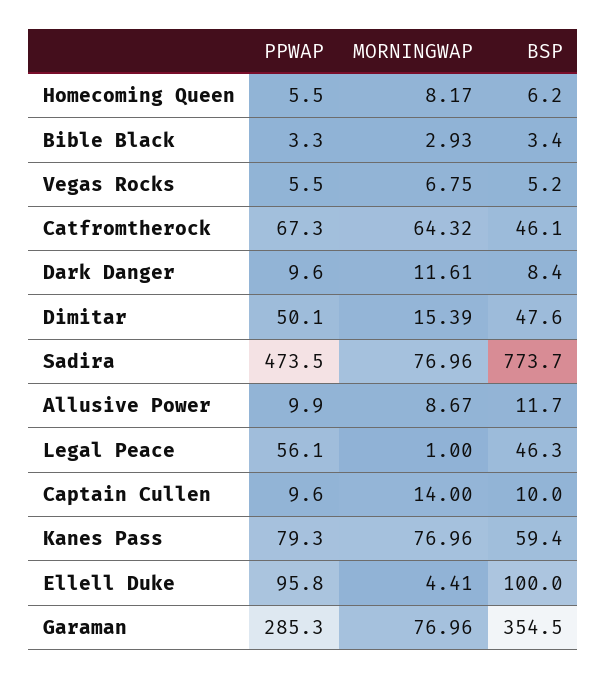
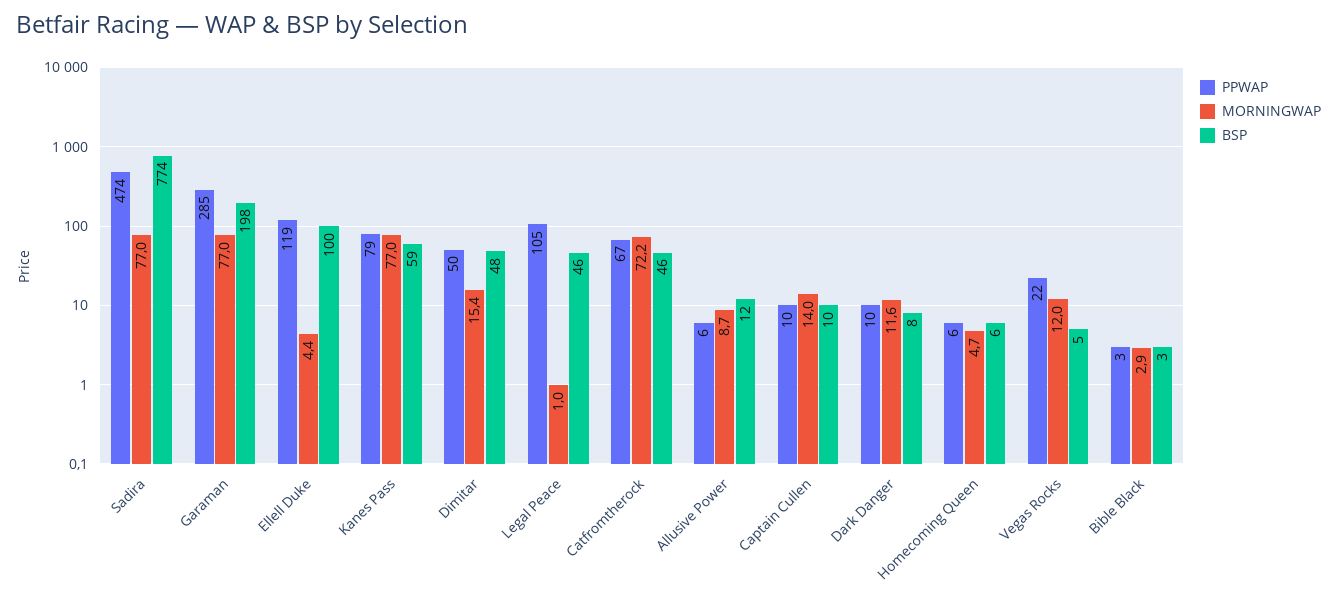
MORNINGWAP, Homecoming Queen: 8.17 -> 4.7
PPWAP, Vegas Rocks: 5.5 -> 22
MORNINGWAP, Vegas Rocks: 6.75 -> 12
MORNINGWAP, Catfromtherock: 64.32 -> 72.2
PPWAP, Allusive Power: 9.9 -> 6
PPWAP, Legal Peace: 56.1 -> 105
PPWAP, Ellell Duke: 95.8 -> 119
BSP, Garaman: 354.5 -> 198

